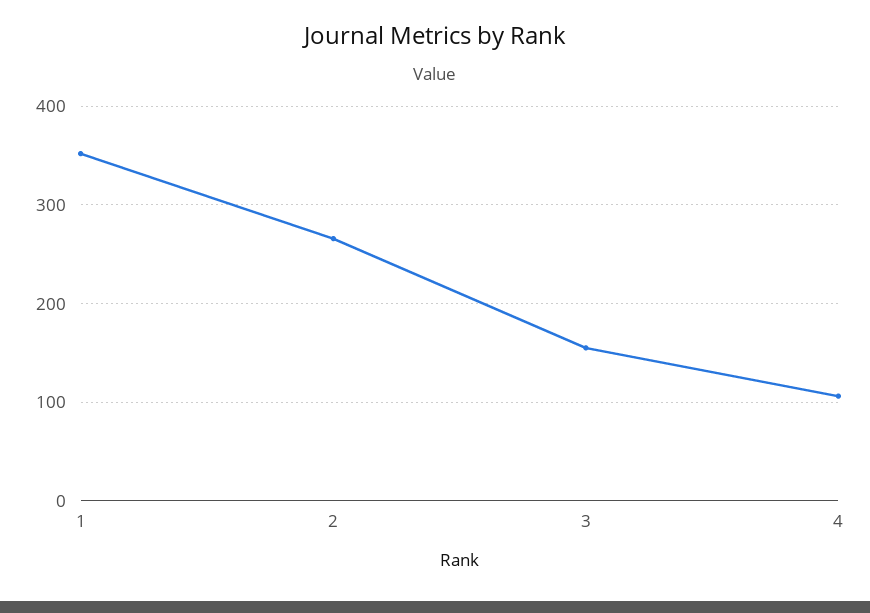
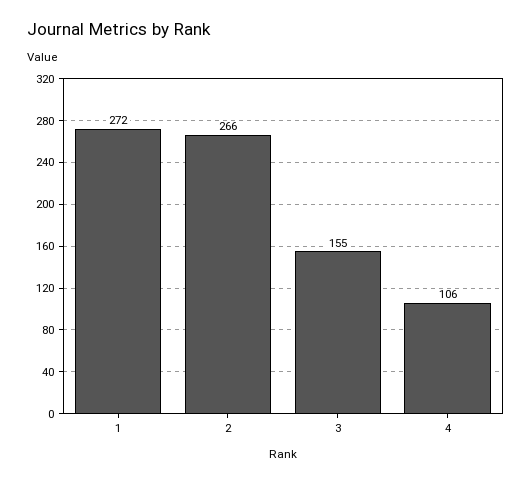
1: 350 -> 272

